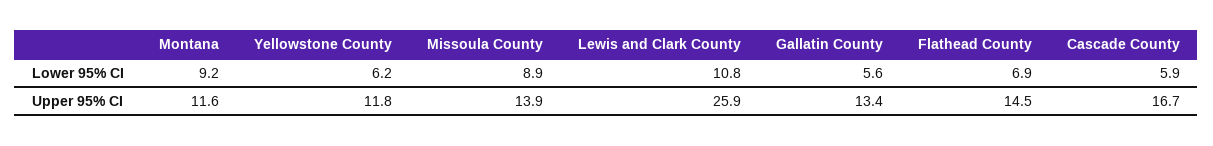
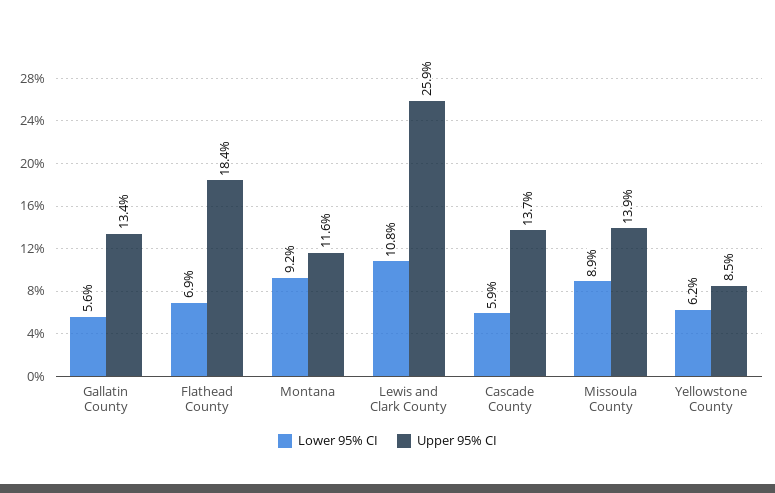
Upper 95% CI, Yellowstone County: 11.8 -> 8.5
Upper 95% CI, Flathead County: 14.5 -> 18.4
Upper 95% CI, Cascade County: 16.7 -> 13.7

